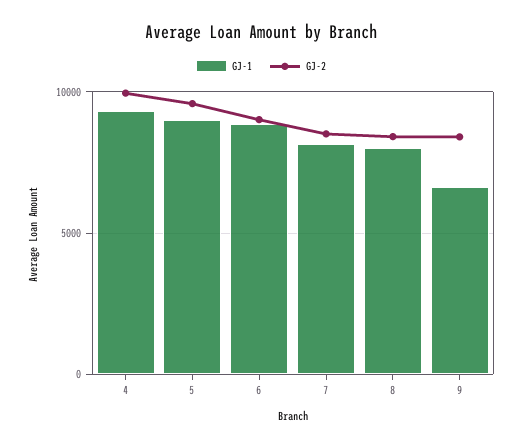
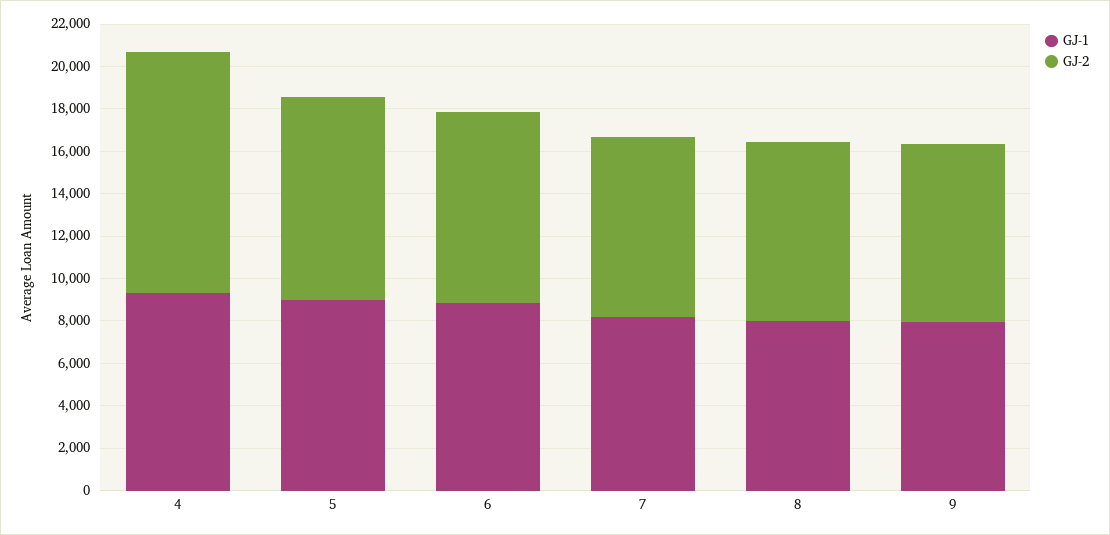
GJ-2, 4: 10000 -> 11500
GJ-1, 9: 6500 -> 8000

